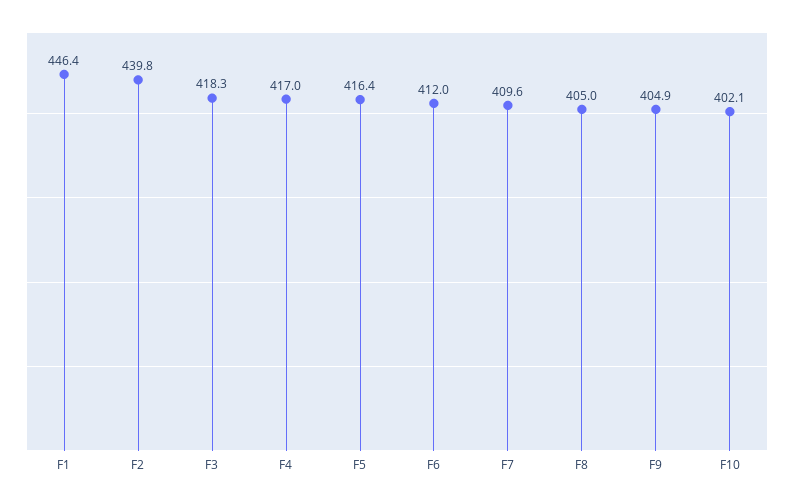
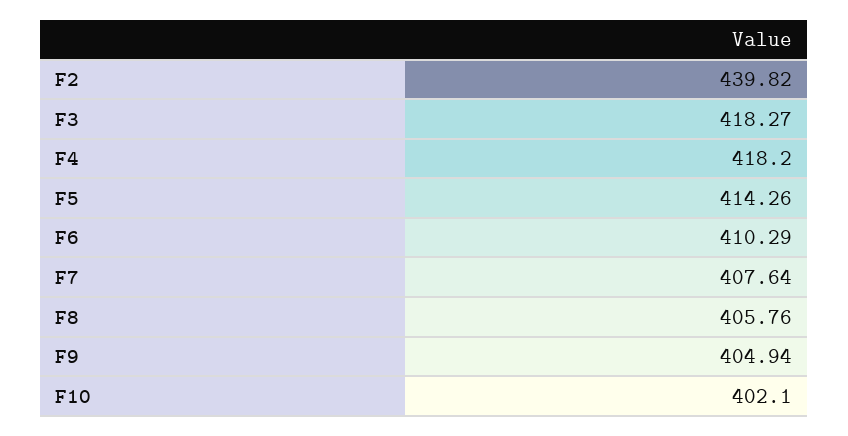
F1: 446.4 -> none
F4: 417 -> 418.2
F5: 416.4 -> 414.26
F6: 412 -> 410.29
F7: 409.6 -> 407.64
F8: 405 -> 405.76

